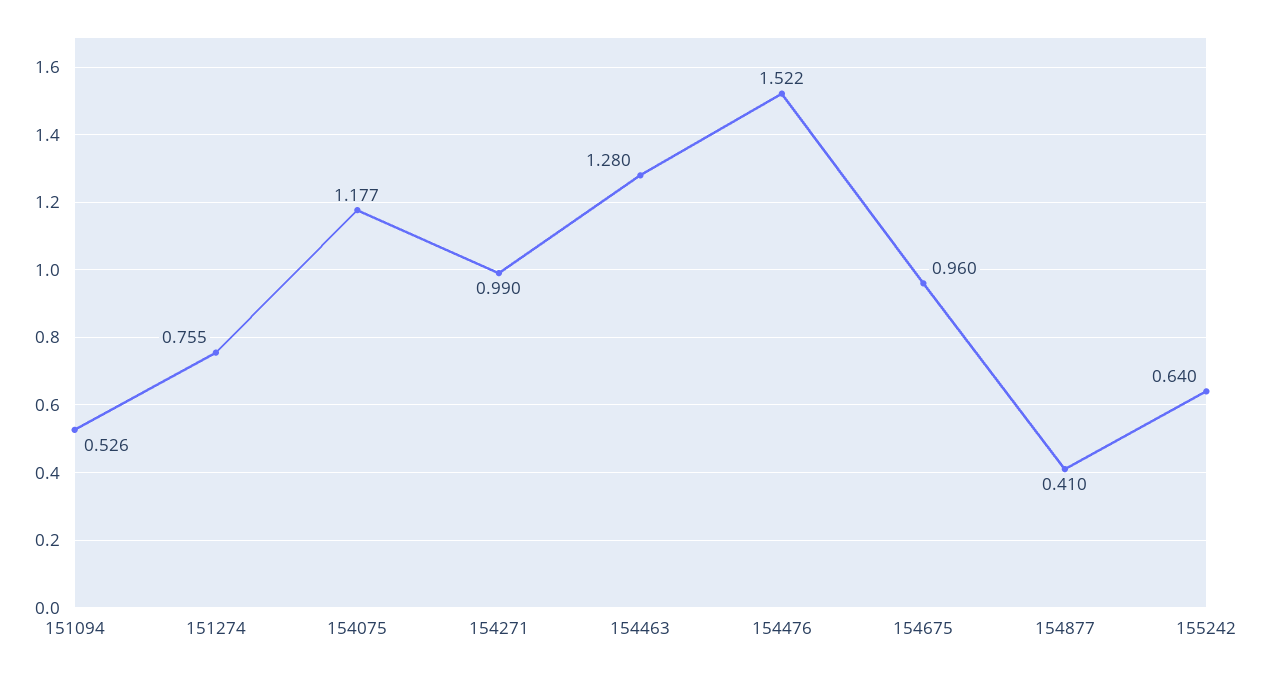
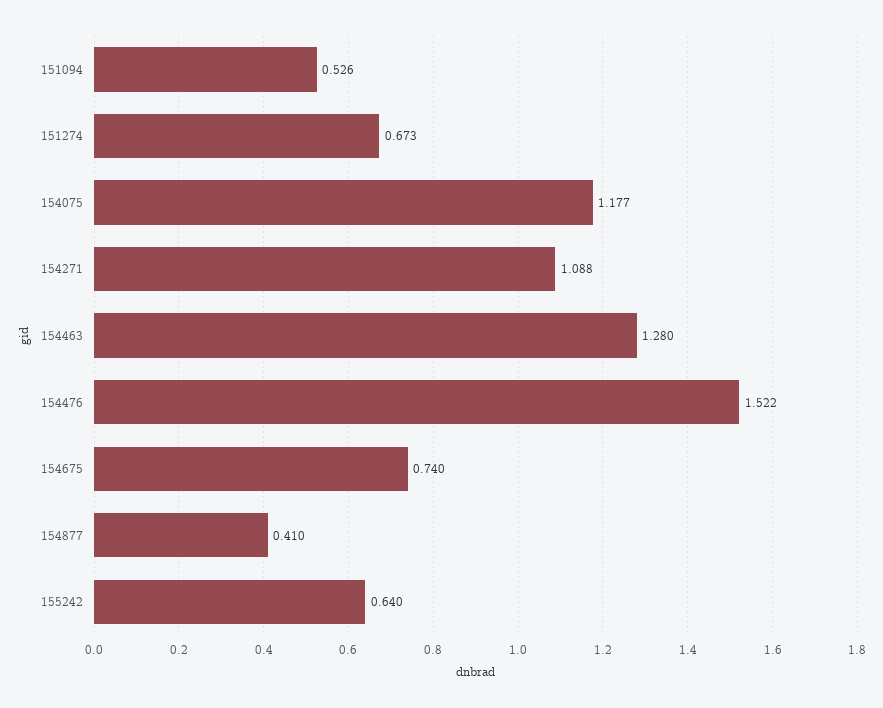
151274: 0.755 -> 0.673
154271: 0.99 -> 1.088
154675: 0.96 -> 0.74

